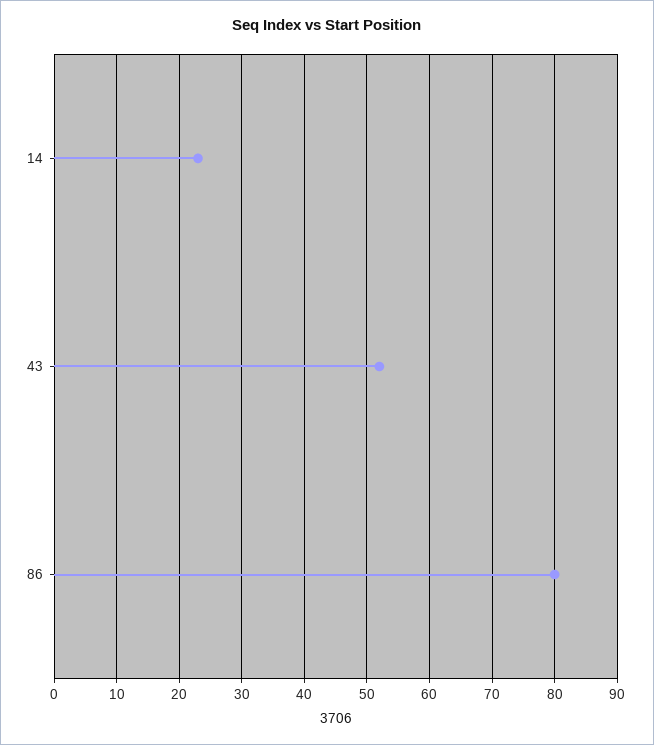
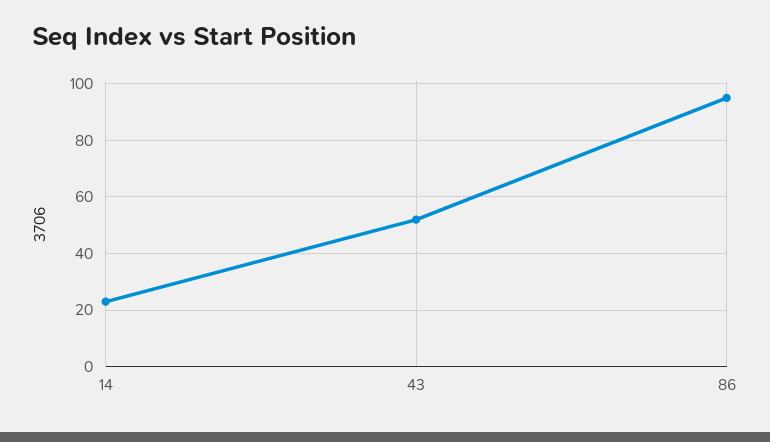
86: 80 -> 95

